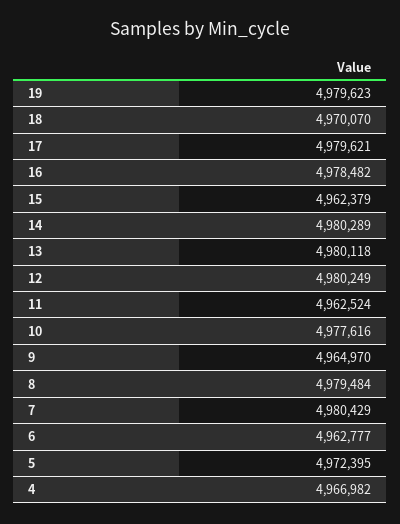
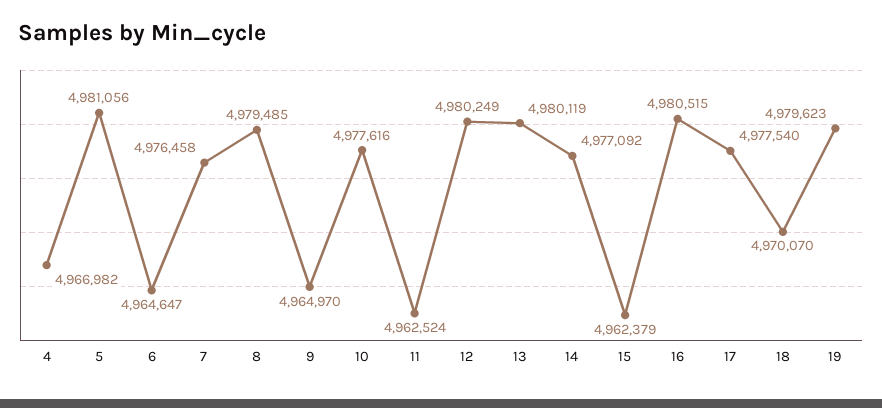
17: 4979621 -> 4977540
16: 4978482 -> 4980515
14: 4980289 -> 4977092
13: 4980118 -> 4980119
8: 4979484 -> 4979485
7: 4980429 -> 4976458
6: 4962777 -> 4964647
5: 4972395 -> 4981056

